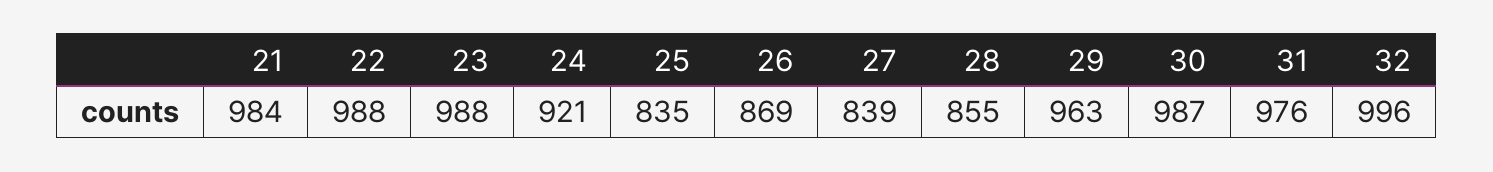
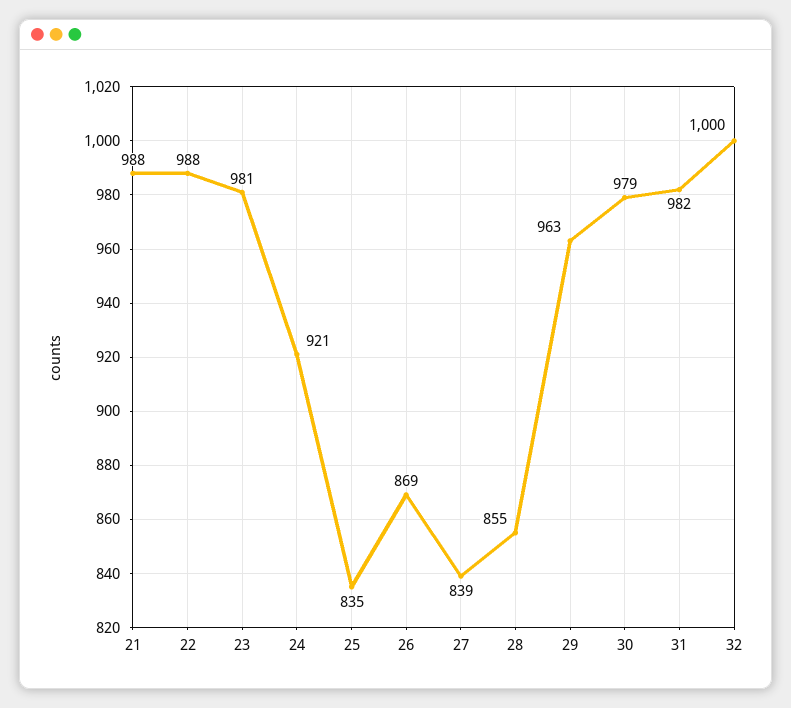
21: 984 -> 988
23: 988 -> 981
30: 987 -> 979
31: 976 -> 982
32: 996 -> 1000

